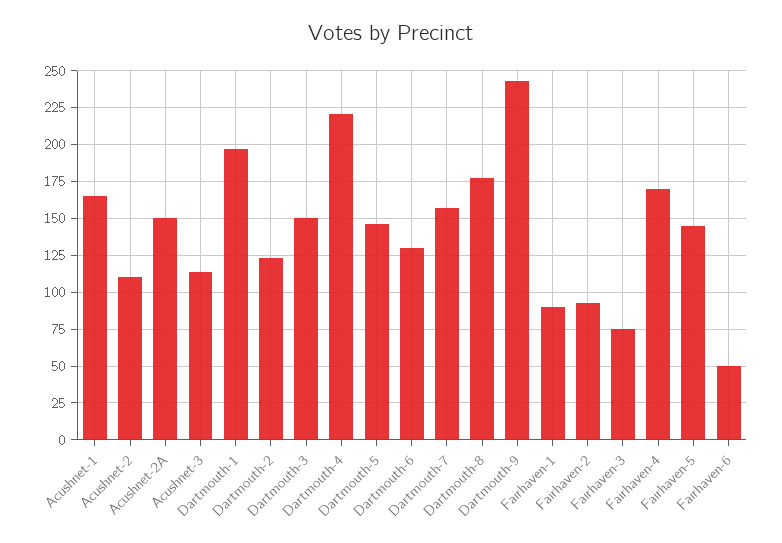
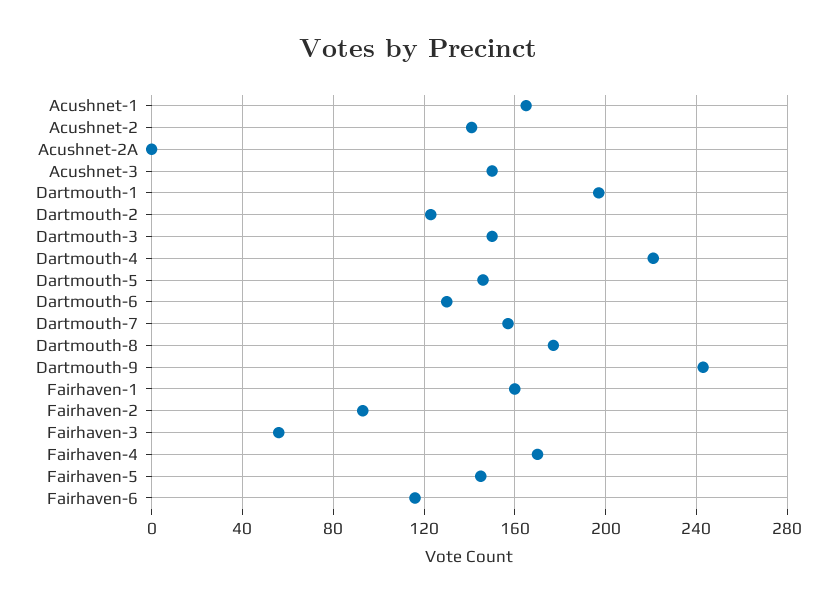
Acushnet-2: 110 -> 140
Acushnet-2A: 150 -> 0
Acushnet-3: 115 -> 150
Fairhaven-1: 90 -> 160
Fairhaven-3: 75 -> 55
Fairhaven-6: 50 -> 115

